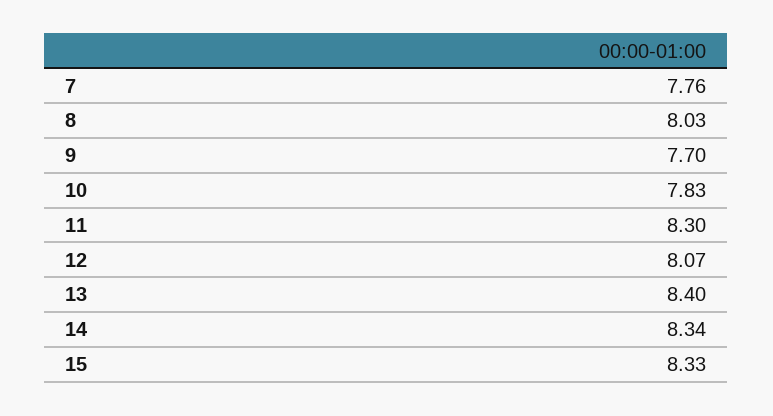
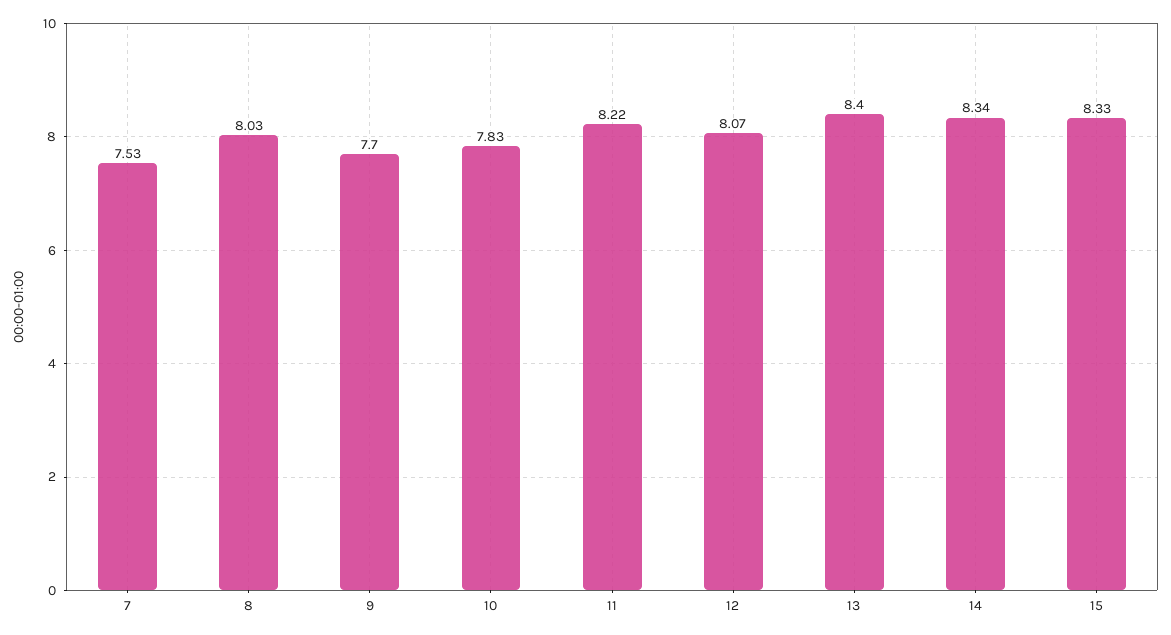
7: 7.76 -> 7.53
11: 8.3 -> 8.22

